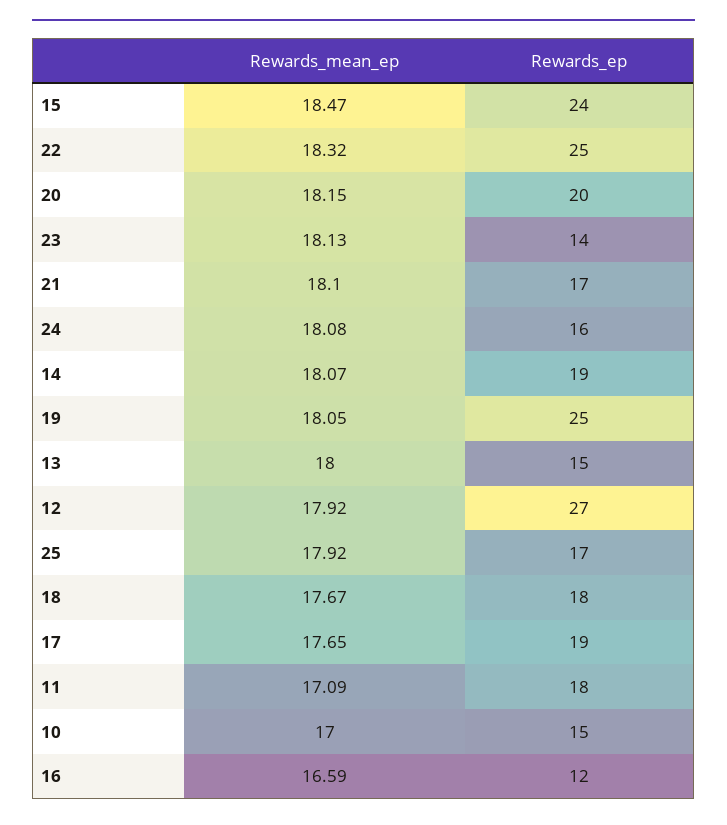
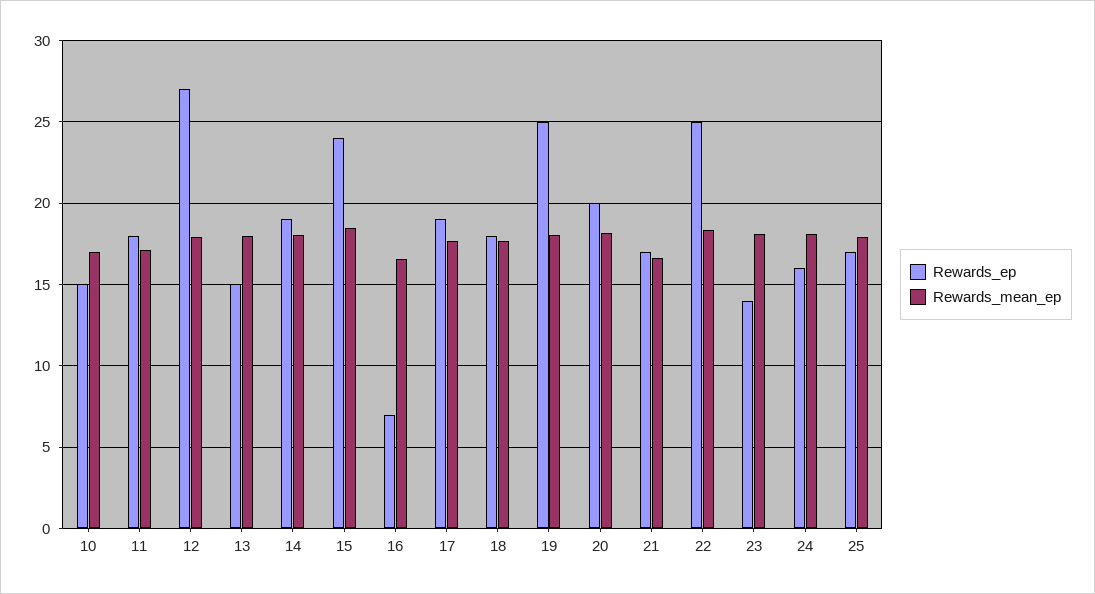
Rewards_mean_ep, 21: 18.1 -> 16.5
Rewards_ep, 16: 12 -> 7

